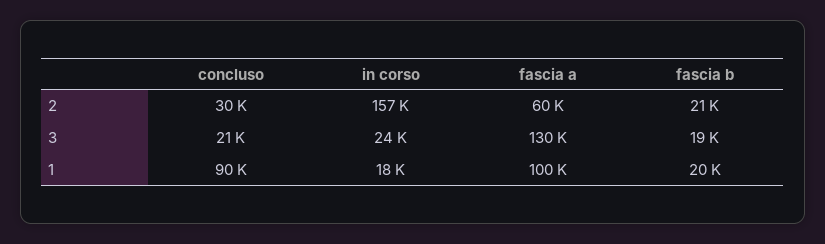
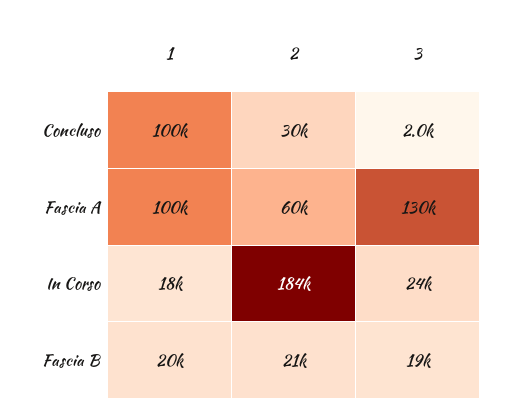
in corso, 2: 157000 -> 184000
concluso, 3: 21000 -> 2000
concluso, 1: 90000 -> 100000

